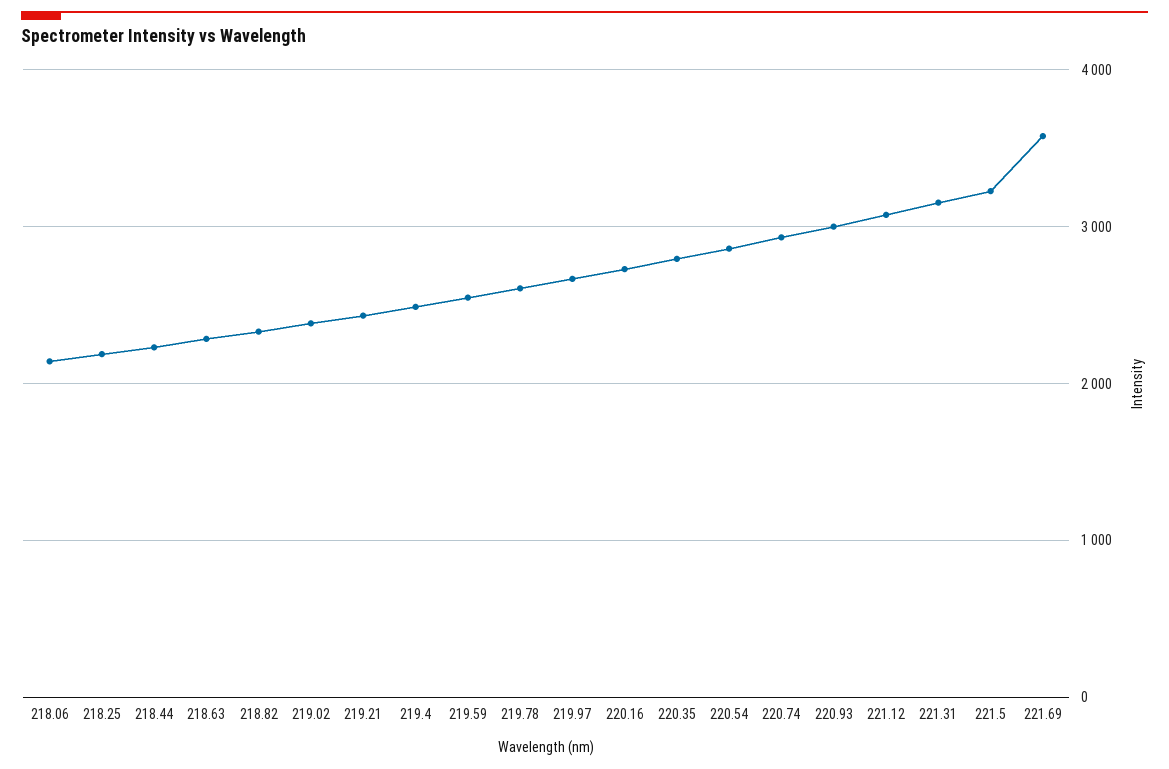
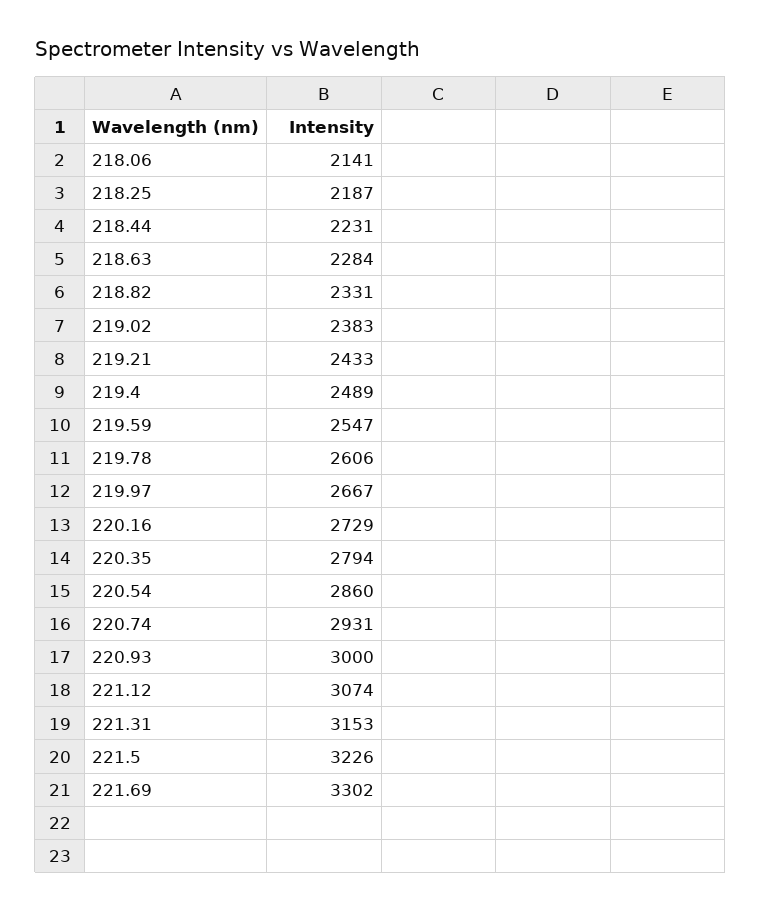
221.69: 3600 -> 3302

